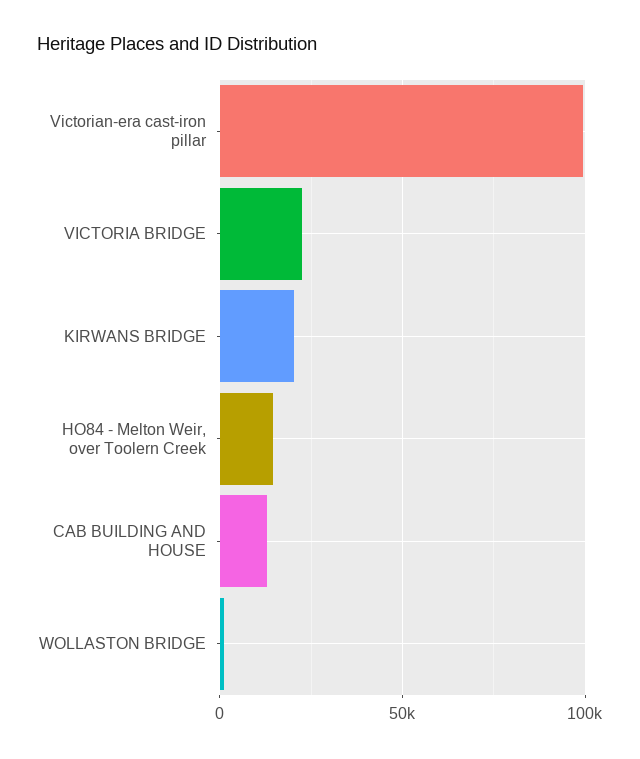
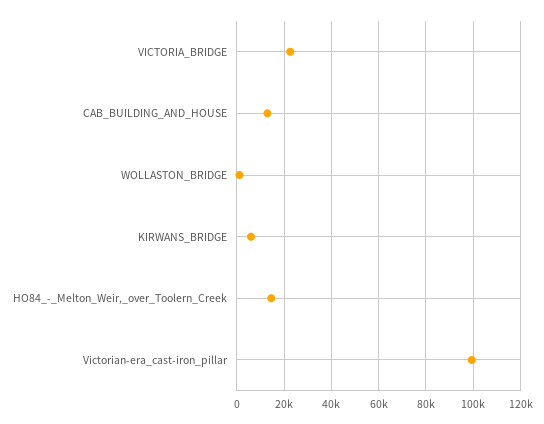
KIRWANS BRIDGE: 20000 -> 5000

